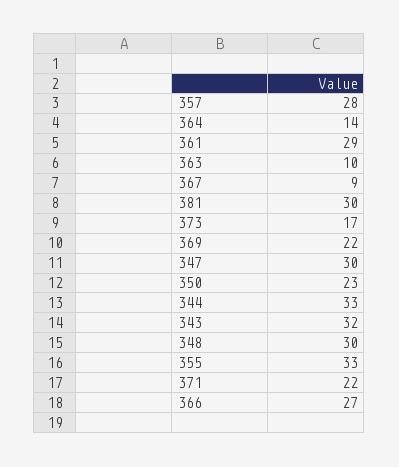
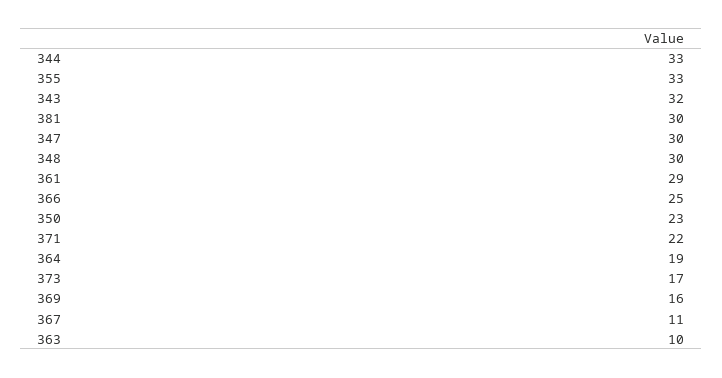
357: 28 -> none
364: 14 -> 19
367: 9 -> 11
369: 22 -> 16
366: 27 -> 25

